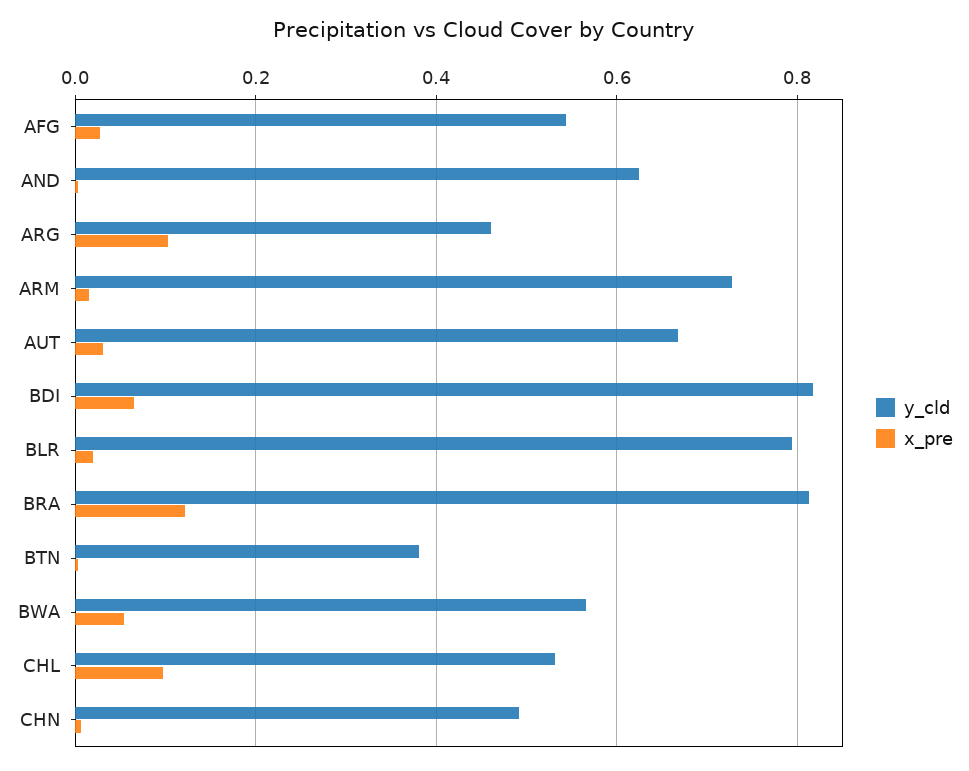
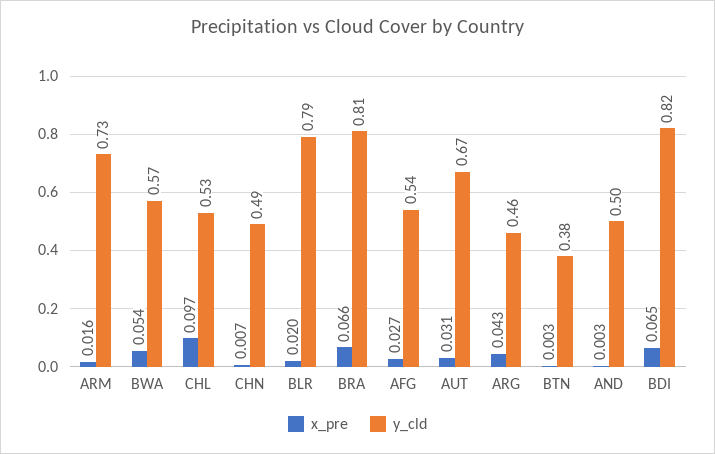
y_cld, AND: 0.62 -> 0.5
x_pre, ARG: 0.1 -> 0.043
x_pre, BRA: 0.12 -> 0.066

